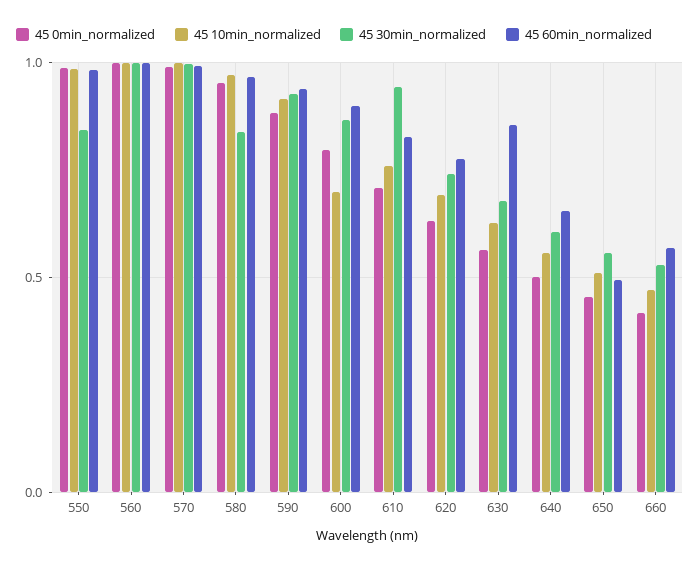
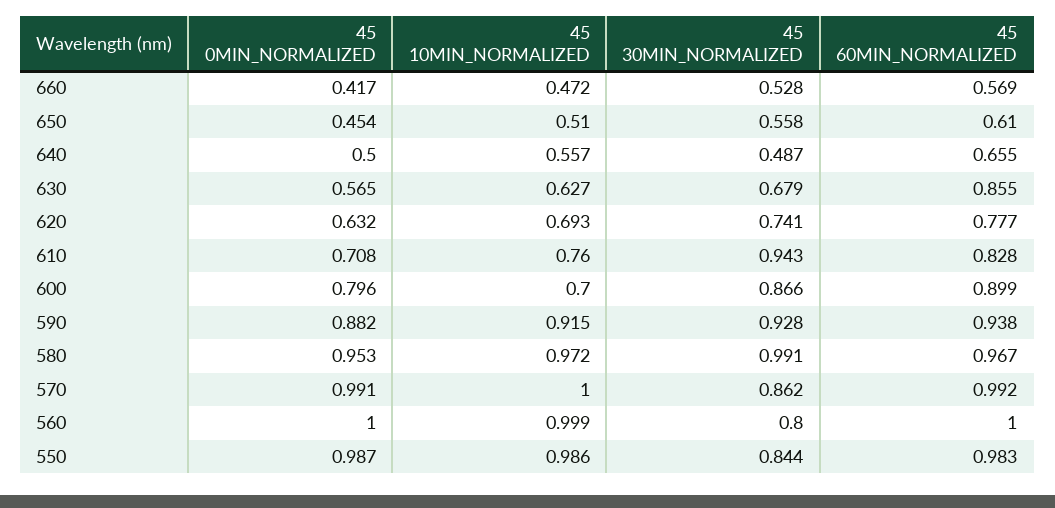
45 30min_normalized, 560: 1 -> 0.8
45 30min_normalized, 570: 1 -> 0.862
45 30min_normalized, 580: 0.85 -> 0.991
45 30min_normalized, 640: 0.6 -> 0.487
45 60min_normalized, 650: 0.5 -> 0.61

